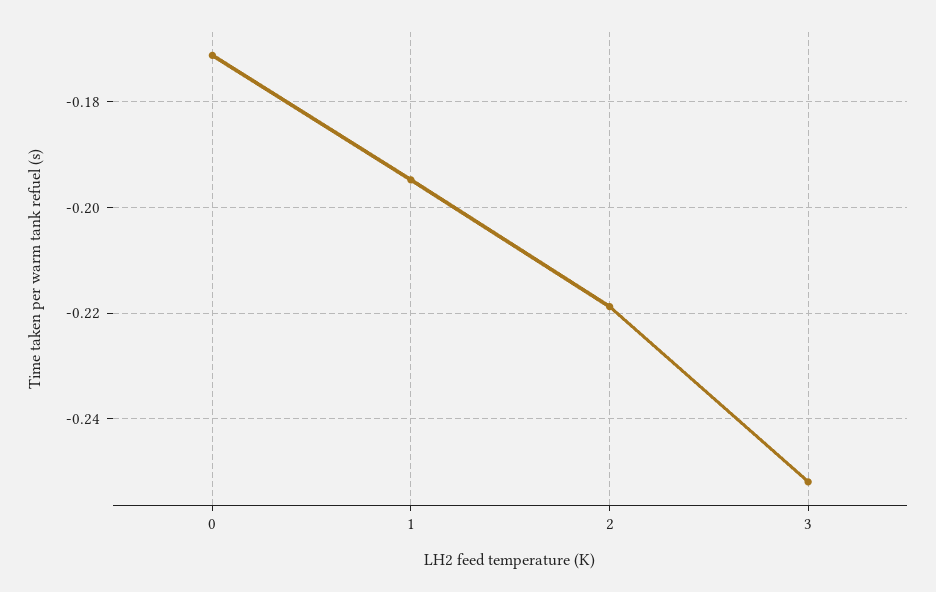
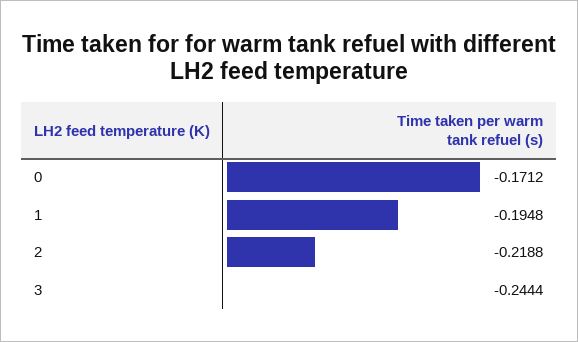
3: -0.252 -> -0.2444

